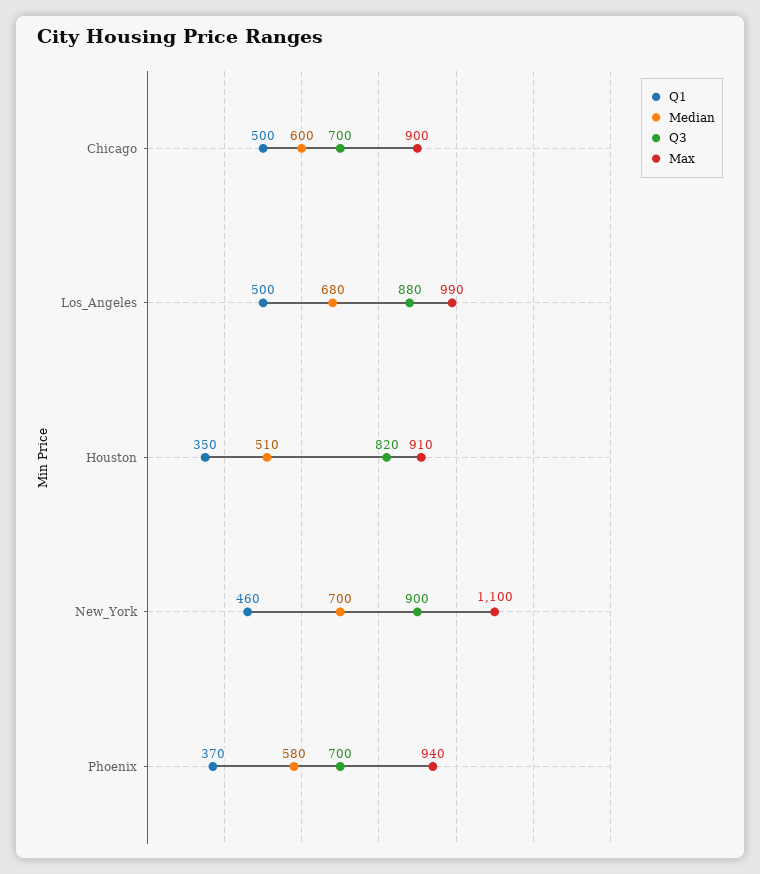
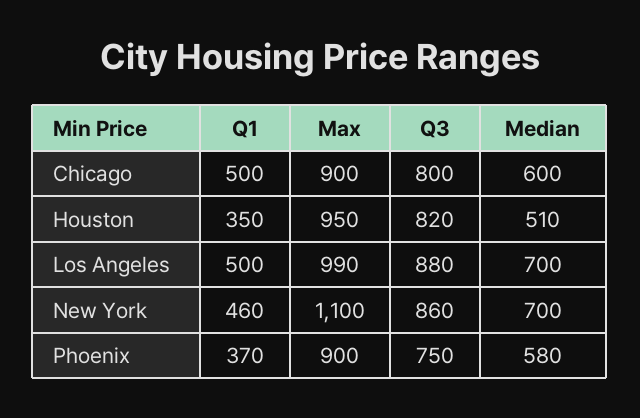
Q3, Chicago: 700 -> 800
Median, Los_Angeles: 680 -> 700
Max, Houston: 910 -> 950
Q3, New_York: 900 -> 860
Q3, Phoenix: 700 -> 750
Max, Phoenix: 940 -> 900

